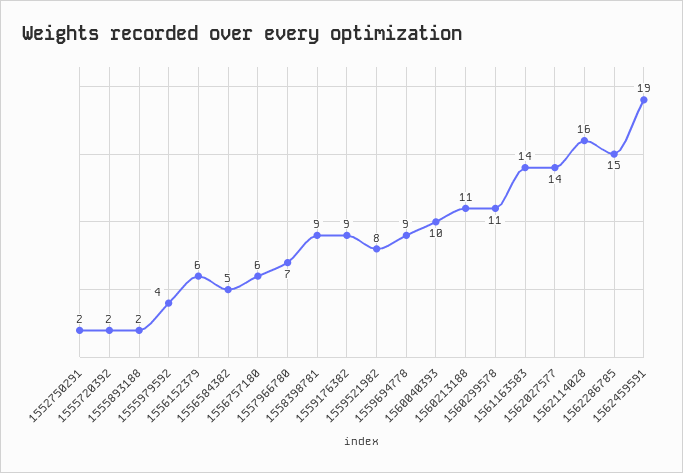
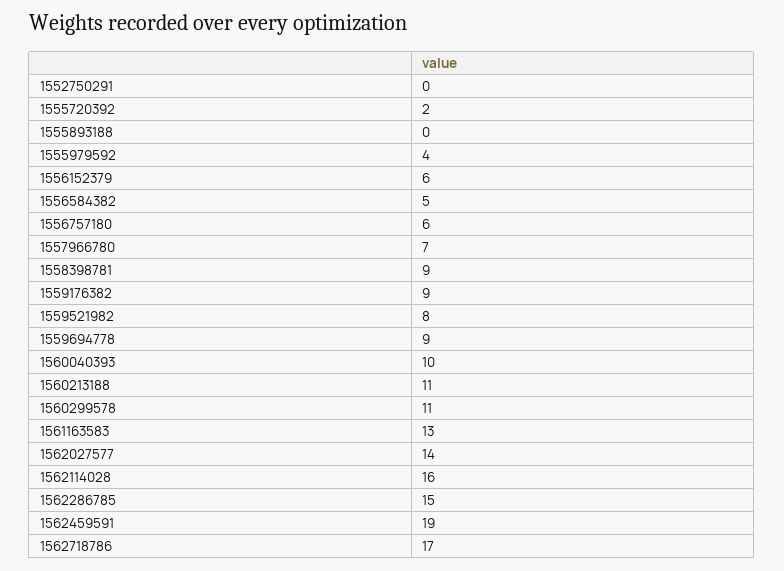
1552750291: 2 -> 0
1555893188: 2 -> 0
1561163583: 14 -> 13
1562718786: none -> 17

